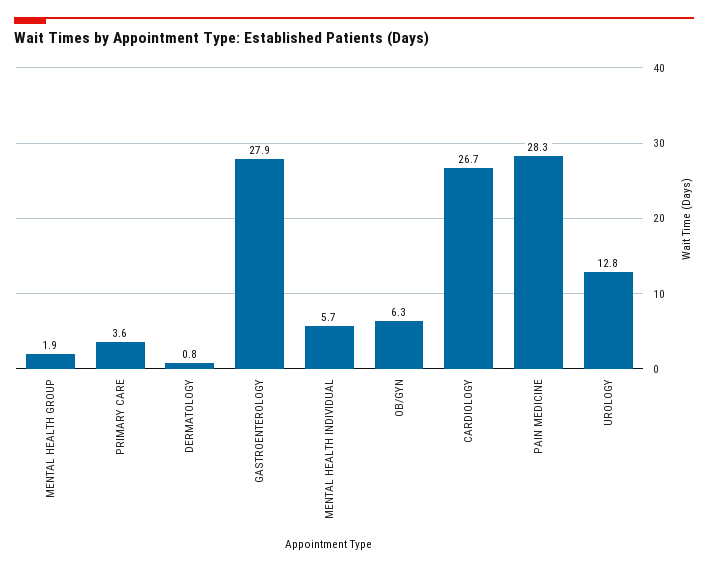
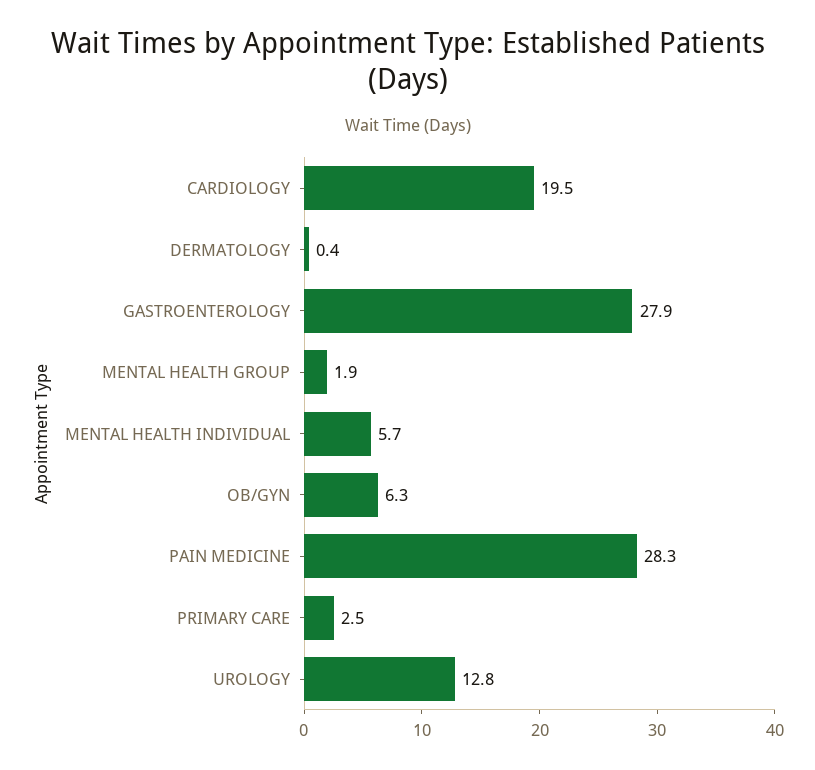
PRIMARY CARE: 3.6 -> 2.5
DERMATOLOGY: 0.8 -> 0.4
CARDIOLOGY: 26.7 -> 19.5

